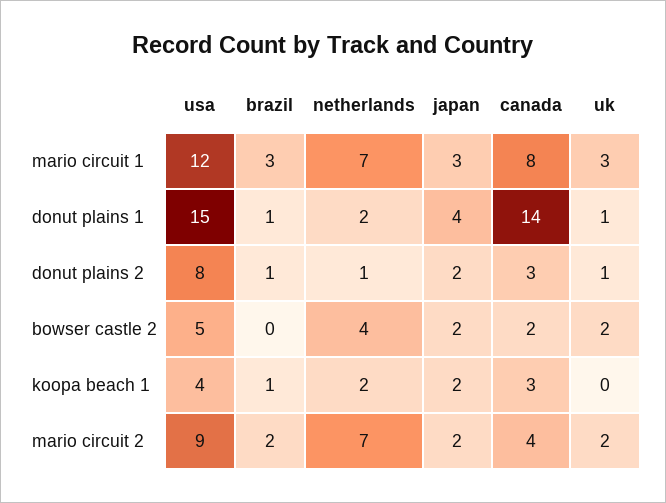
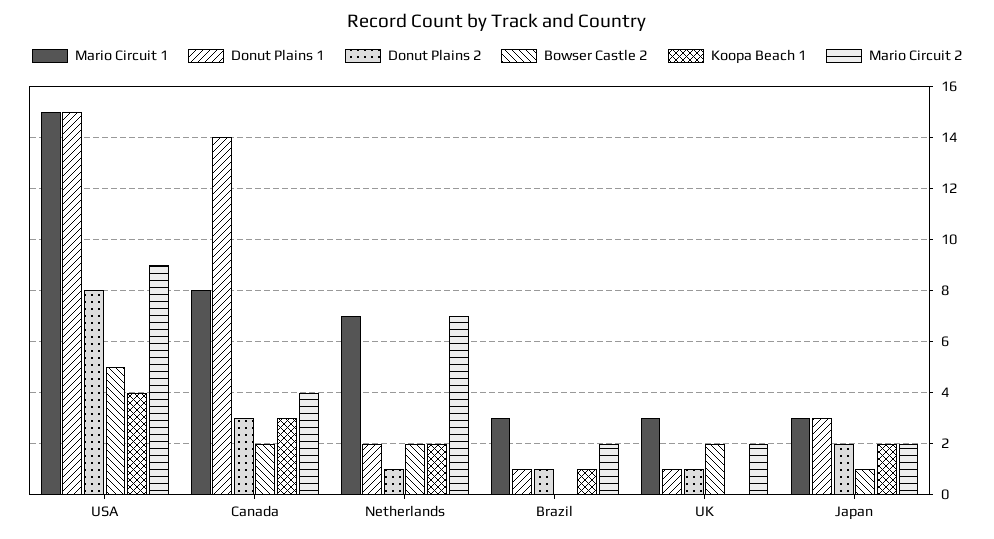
mario circuit 1, usa: 12 -> 15
donut plains 1, japan: 4 -> 3
bowser castle 2, netherlands: 4 -> 2
bowser castle 2, japan: 2 -> 1

